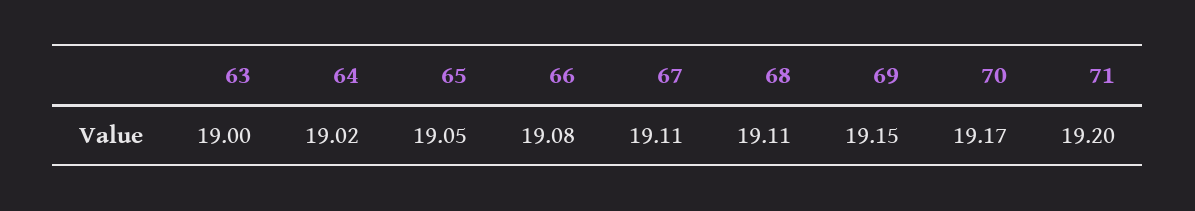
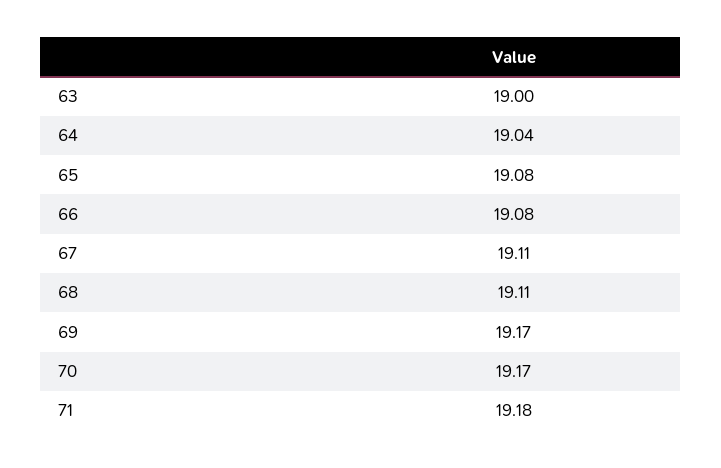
64: 19.02 -> 19.04
65: 19.05 -> 19.08
69: 19.15 -> 19.17
71: 19.2 -> 19.18

